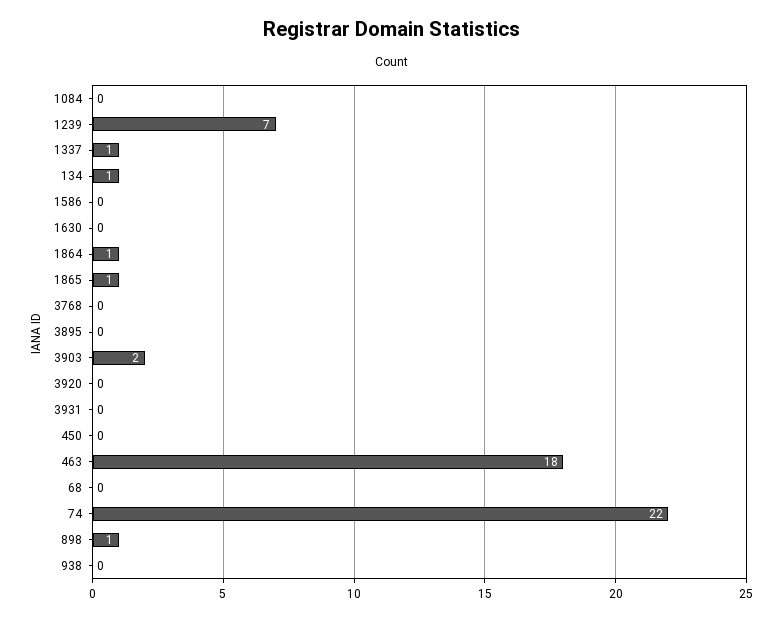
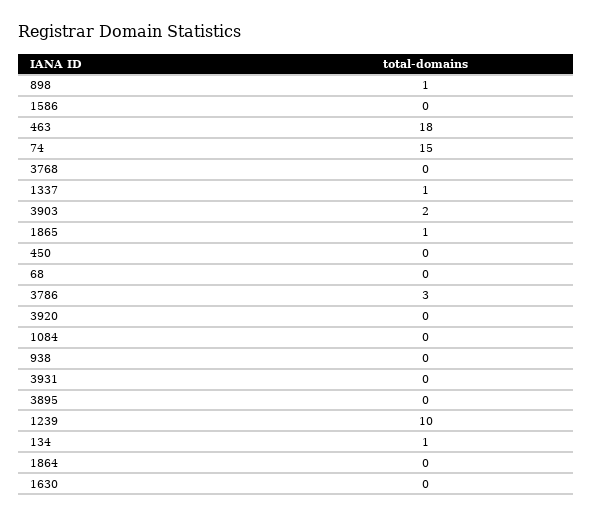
1239: 7 -> 10
1864: 1 -> 0
74: 22 -> 15
3786: none -> 3

